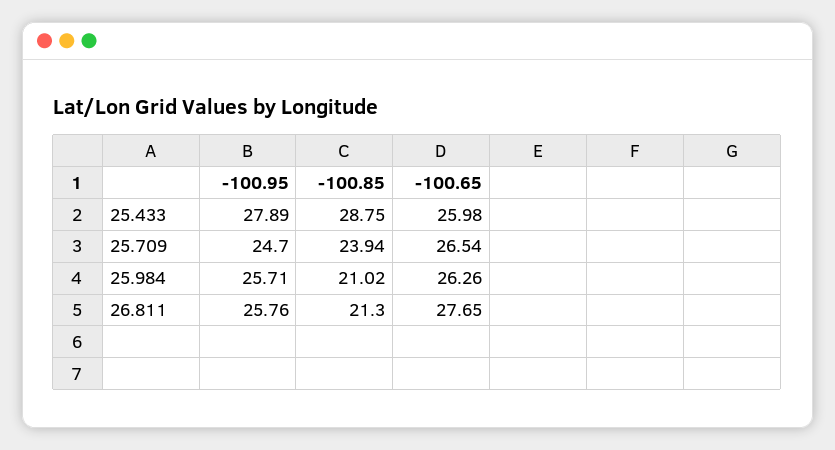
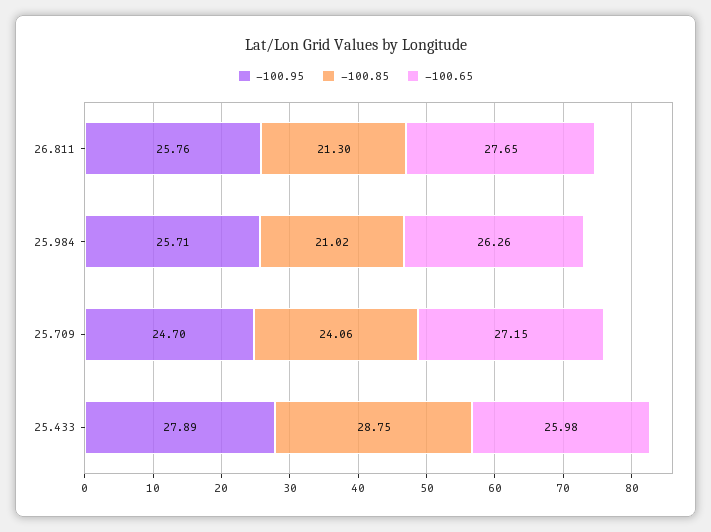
-100.85, 25.709: 23.94 -> 24.06
-100.65, 25.709: 26.54 -> 27.15

